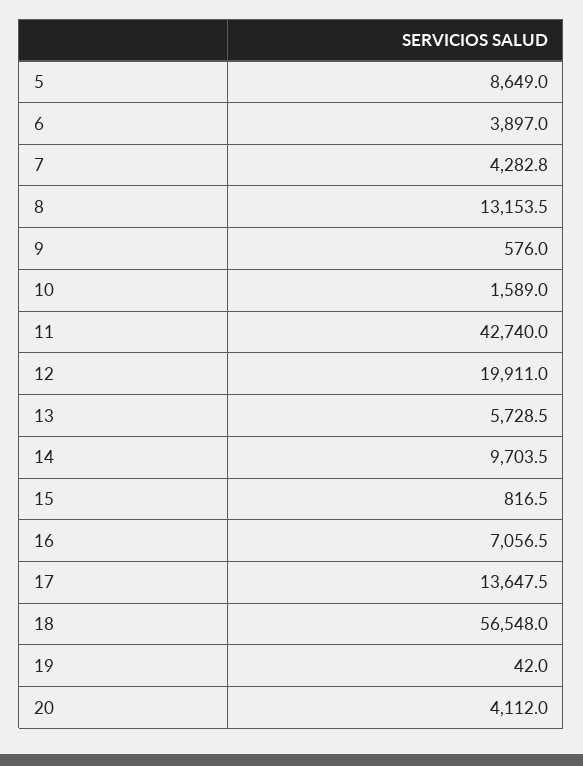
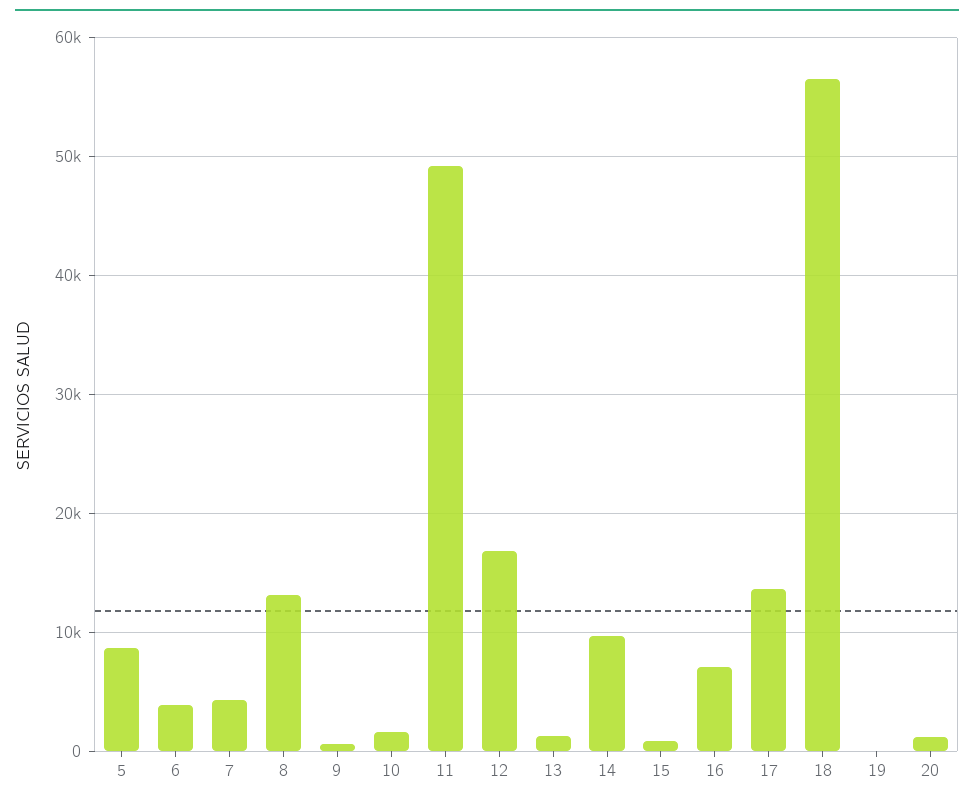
11: 42740 -> 49000
12: 19911 -> 17000
13: 5728.5 -> 1000
20: 4112 -> 1000

